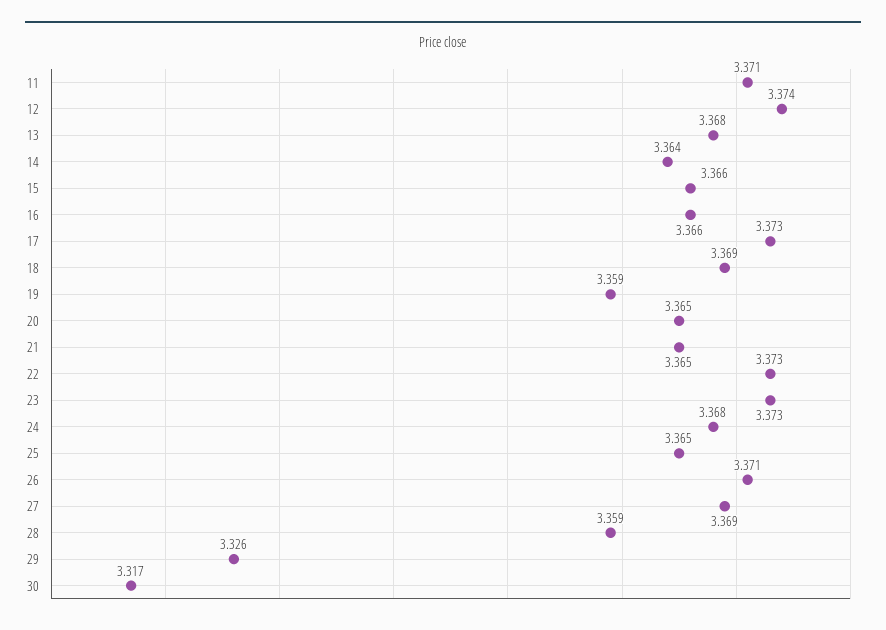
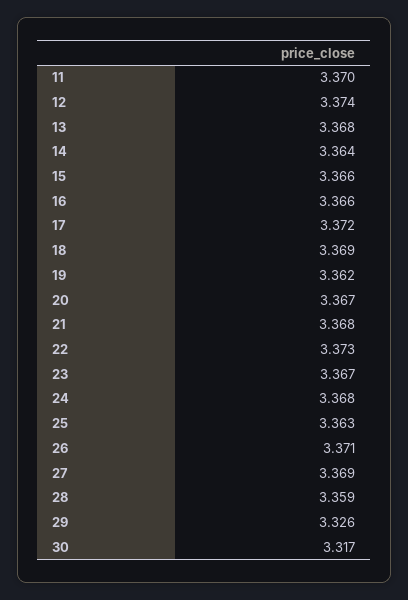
11: 3.371 -> 3.37
17: 3.373 -> 3.372
19: 3.359 -> 3.362
20: 3.365 -> 3.367
21: 3.365 -> 3.368
23: 3.373 -> 3.367
25: 3.365 -> 3.363

